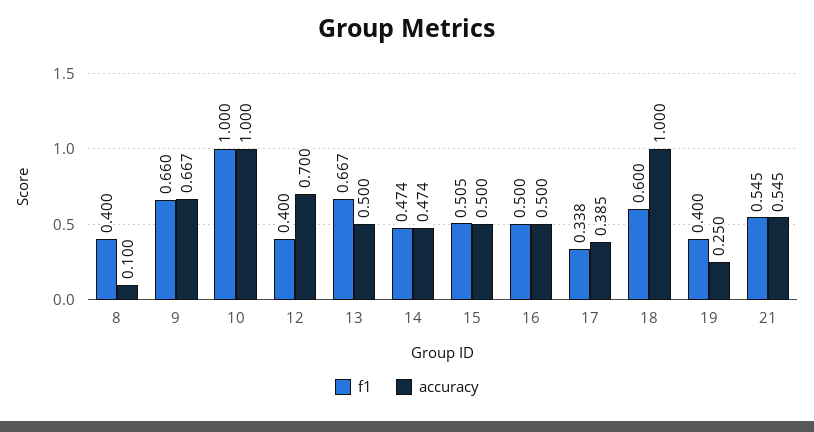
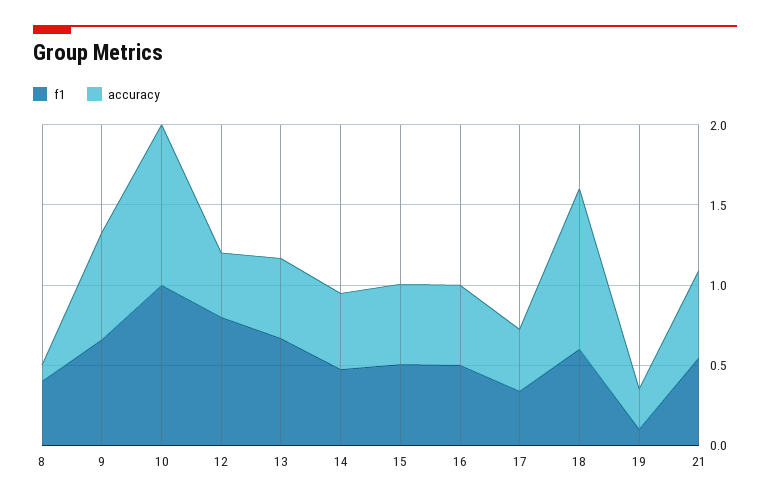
f1, 12: 0.4 -> 0.8
accuracy, 12: 0.7 -> 0.4
f1, 19: 0.4 -> 0.1

